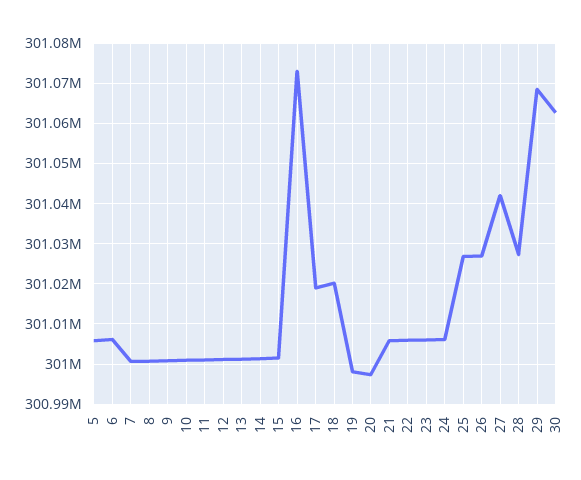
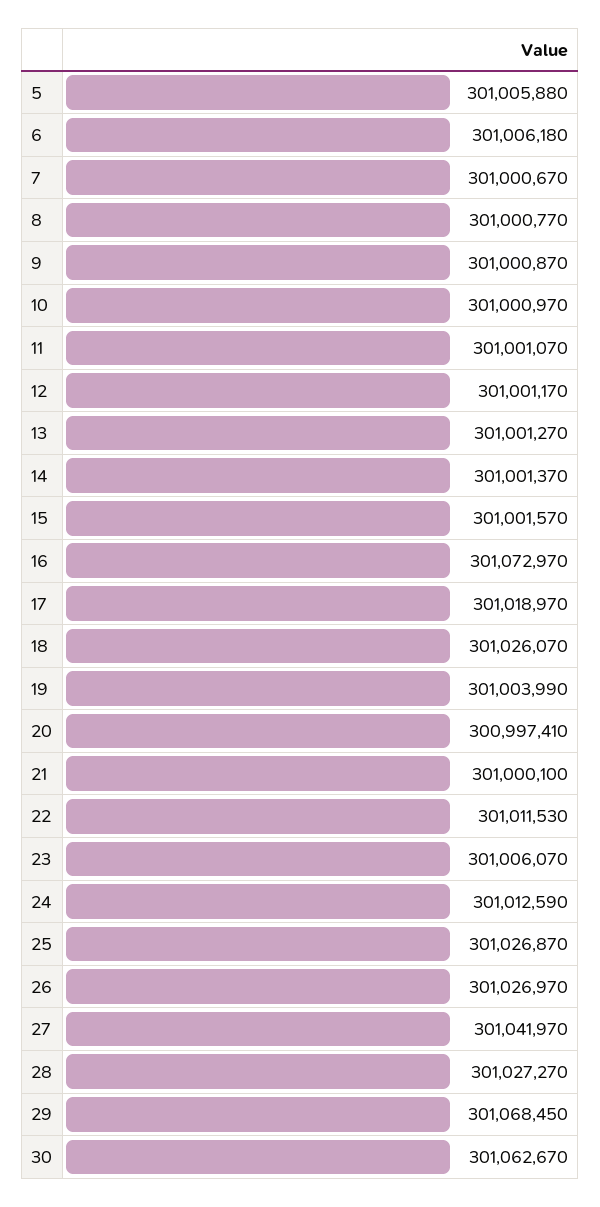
18: 301020000 -> 301026070
19: 300998000 -> 301003990
21: 301006000 -> 301000100
22: 301006000 -> 301011530
24: 301006000 -> 301012590

